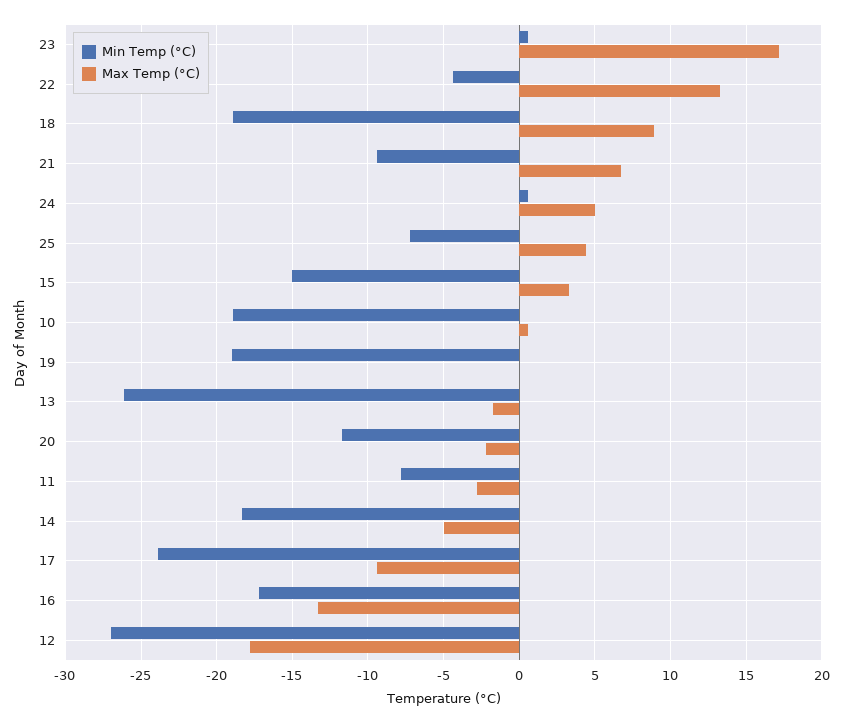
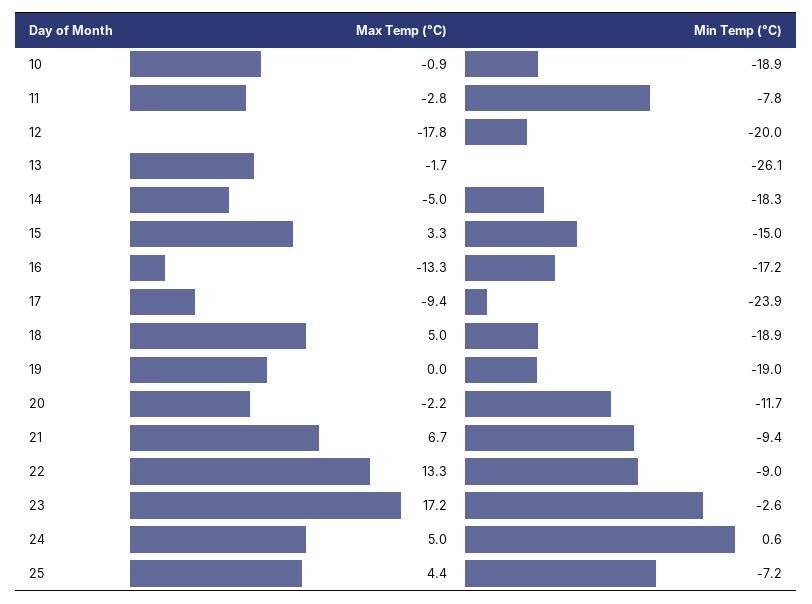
Min Temp (°C), 23: 0.5 -> -2.6
Min Temp (°C), 22: -4.5 -> -9
Max Temp (°C), 18: 9 -> 5
Max Temp (°C), 10: 0.5 -> -0.9
Min Temp (°C), 12: -27 -> -20

